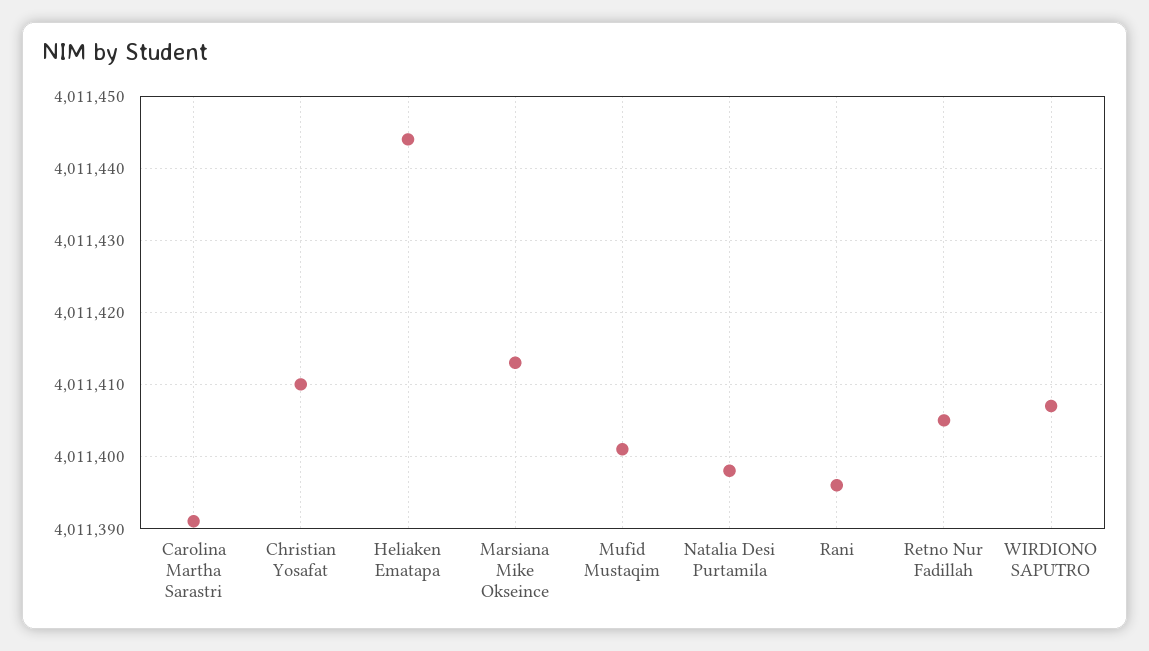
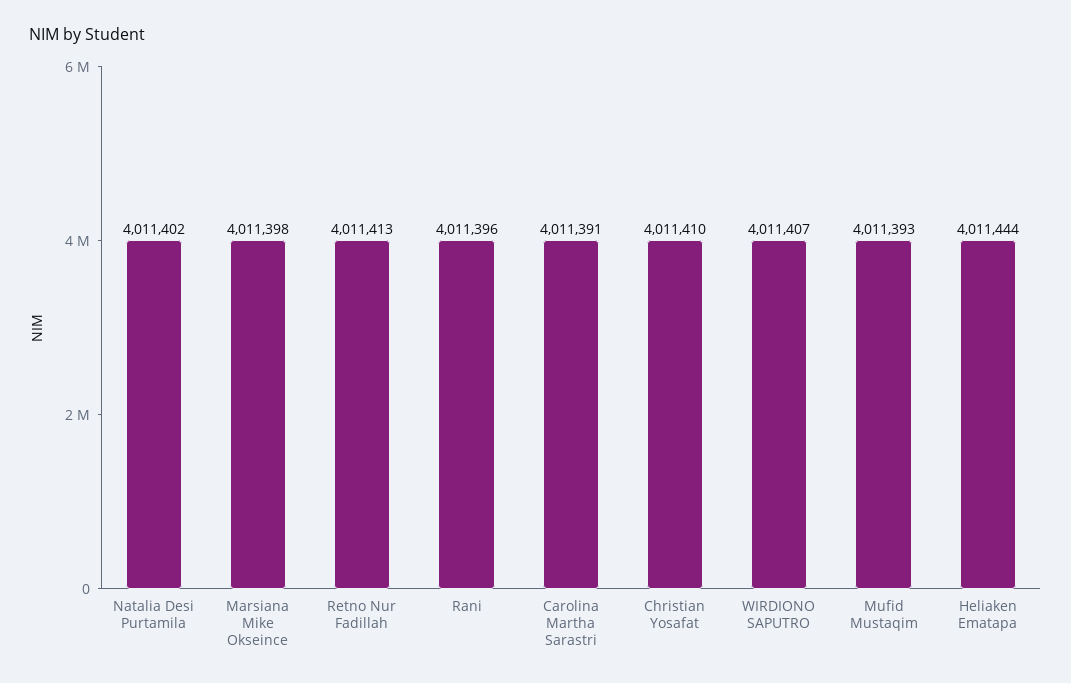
Marsiana Mike Okseince: 4011413 -> 4011398
Mufid Mustaqim: 4011401 -> 4011393
Natalia Desi Purtamila: 4011398 -> 4011402
Retno Nur Fadillah: 4011405 -> 4011413

